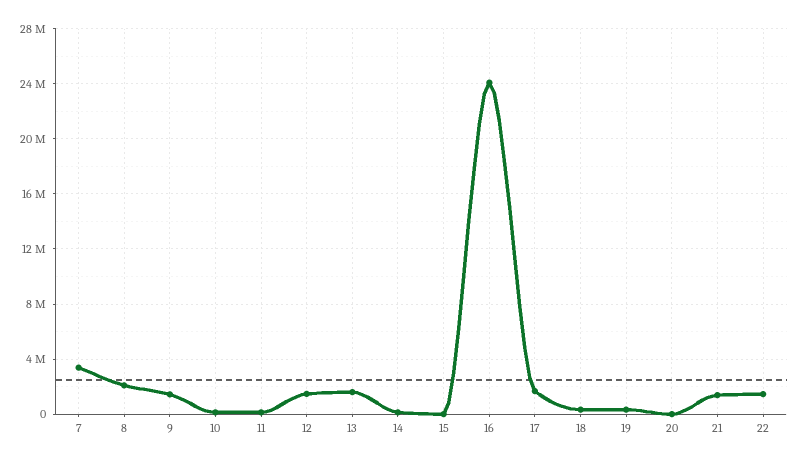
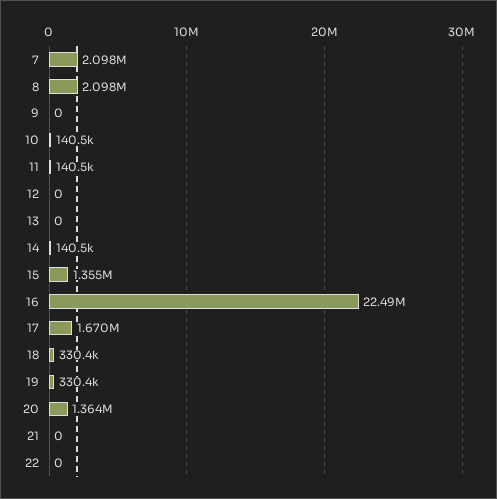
7: 3500000 -> 2098000
9: 1500000 -> 0
12: 1500000 -> 0
13: 1500000 -> 0
15: 0 -> 1355000
16: 24000000 -> 22490000
20: 0 -> 1364000
21: 1500000 -> 0
22: 1500000 -> 0

